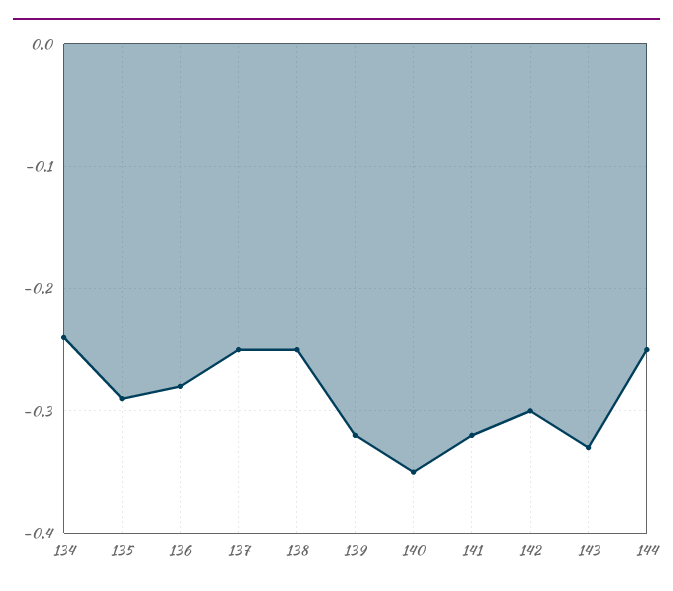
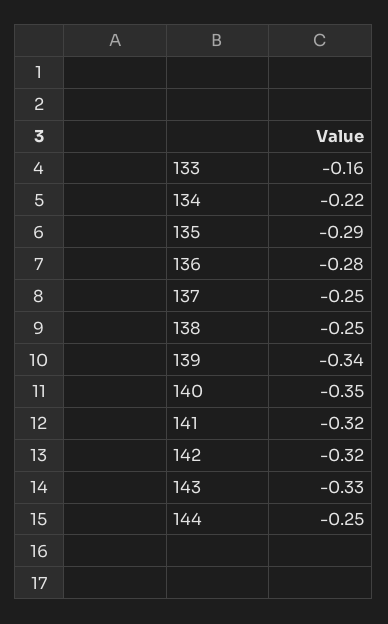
134: -0.24 -> -0.22
139: -0.32 -> -0.34
142: -0.3 -> -0.32
133: none -> -0.16

